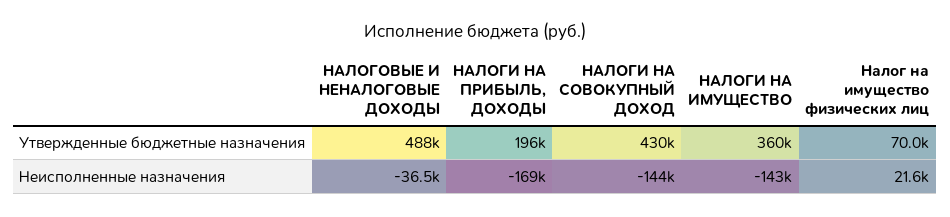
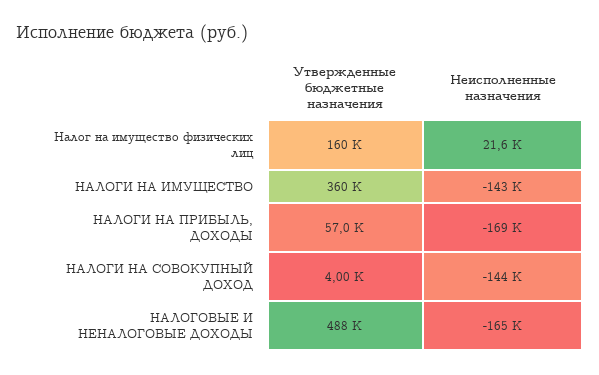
НАЛОГИ НА ПРИБЫЛЬ, ДОХОДЫ, Утвержденные бюджетные назначения: 196000 -> 57000
НАЛОГИ НА СОВОКУПНЫЙ ДОХОД, Утвержденные бюджетные назначения: 430000 -> 4000
Налог на имущество физических лиц, Утвержденные бюджетные назначения: 70000 -> 160000
НАЛОГОВЫЕ И НЕНАЛОГОВЫЕ ДОХОДЫ, Неисполненные назначения: -36500 -> -165000

